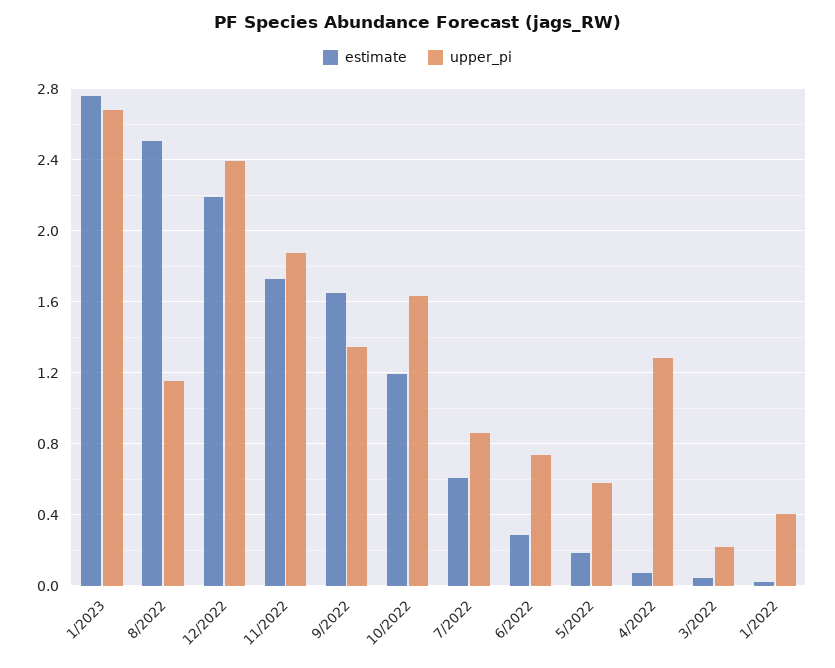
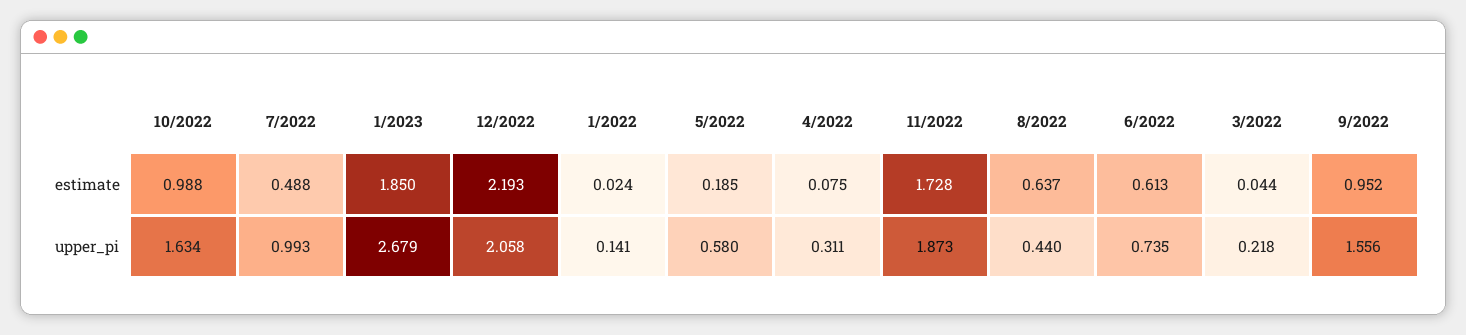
estimate, 1/2023: 2.75 -> 1.85
estimate, 8/2022: 2.5 -> 0.637
upper_pi, 8/2022: 1.15 -> 0.44
upper_pi, 12/2022: 2.4 -> 2.058
estimate, 9/2022: 1.65 -> 0.952
upper_pi, 9/2022: 1.35 -> 1.556
estimate, 10/2022: 1.2 -> 0.988
estimate, 7/2022: 0.6 -> 0.488
upper_pi, 7/2022: 0.85 -> 0.993
estimate, 6/2022: 0.3 -> 0.613
upper_pi, 4/2022: 1.3 -> 0.311
upper_pi, 1/2022: 0.4 -> 0.141

